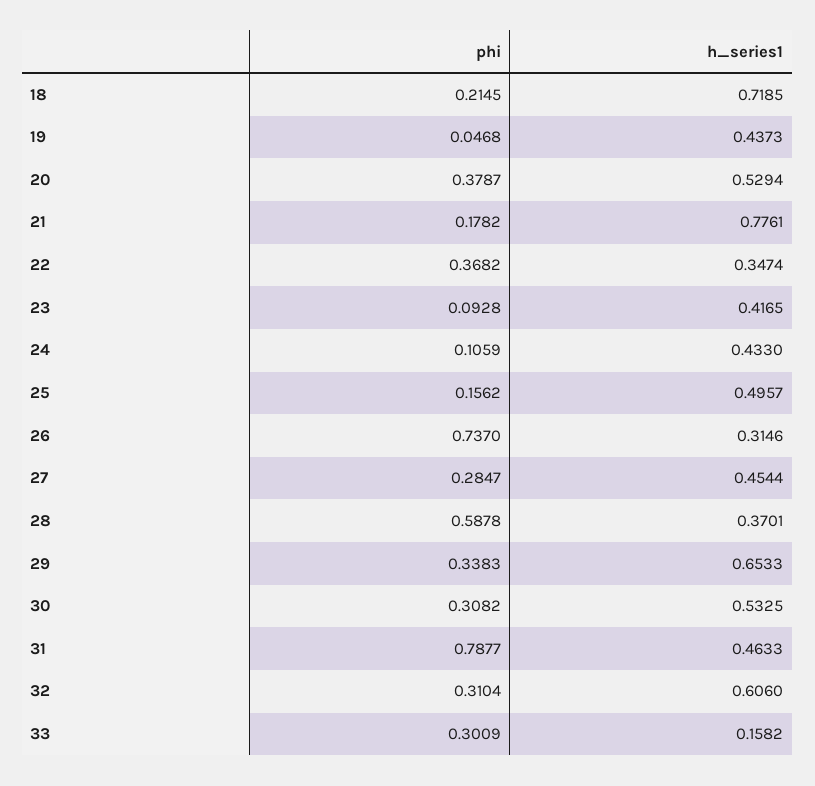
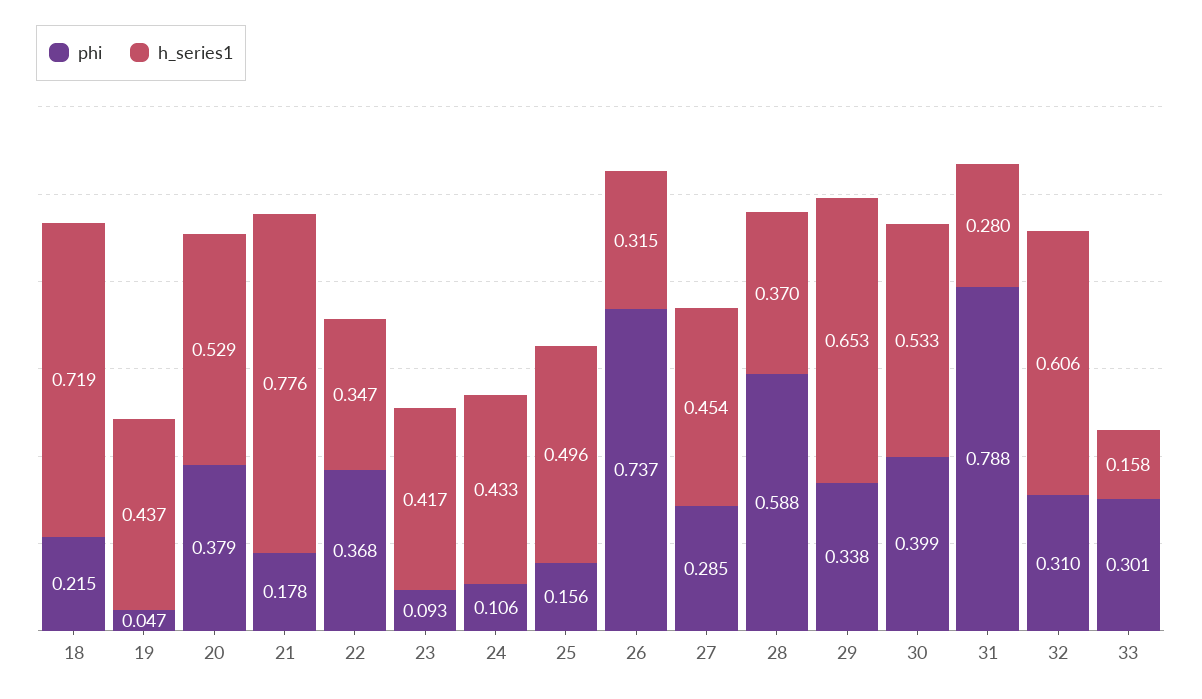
phi, 30: 0.3082 -> 0.399
h_series1, 31: 0.4633 -> 0.28

